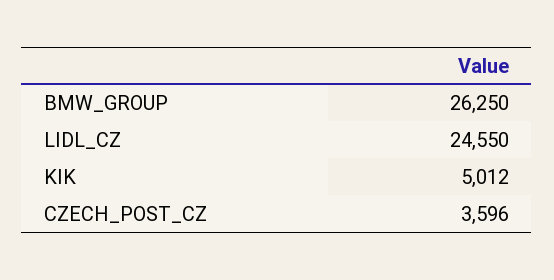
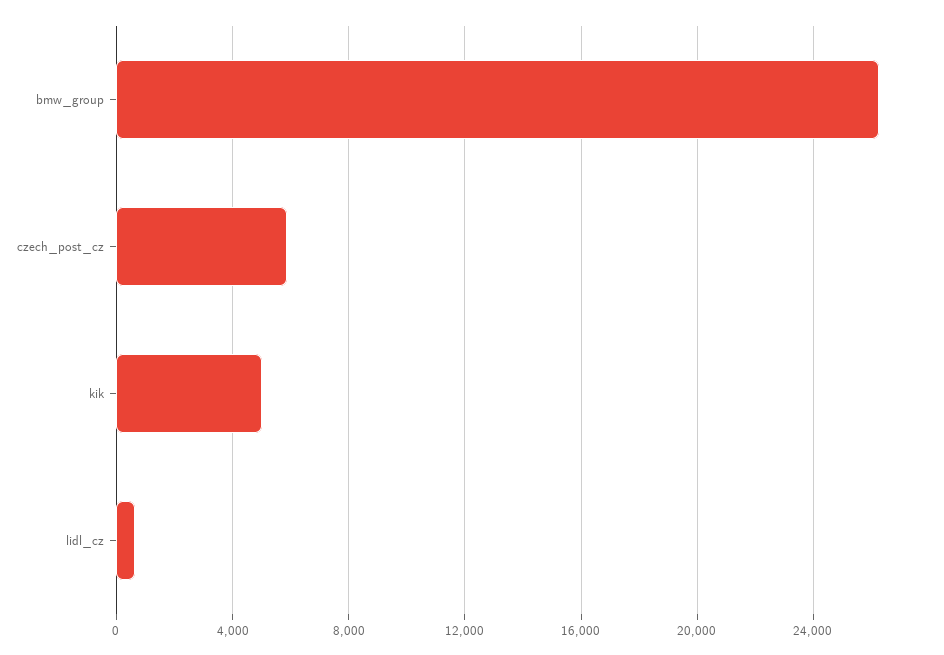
LIDL_CZ: 24550 -> 500
CZECH_POST_CZ: 3596 -> 6000

